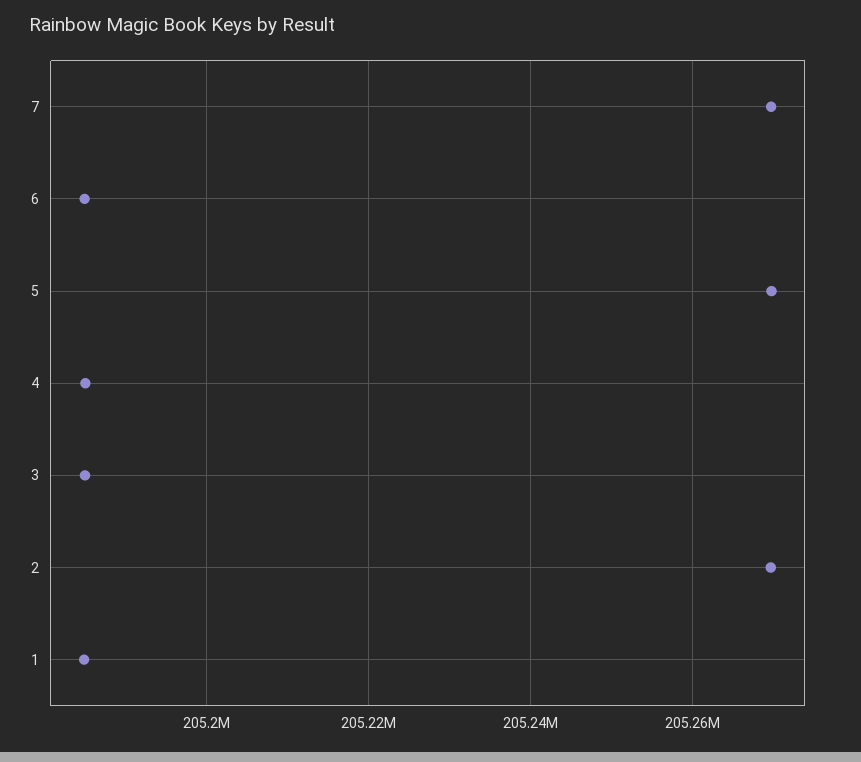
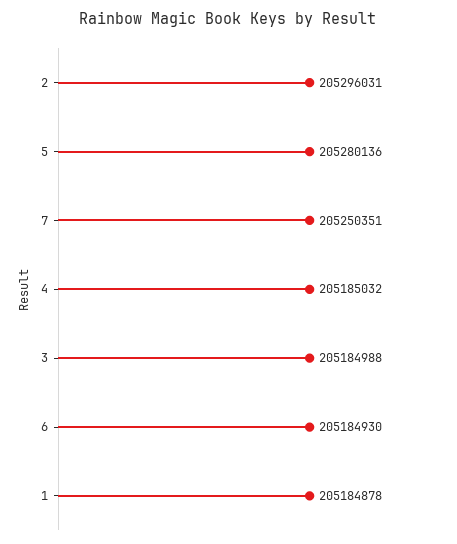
7: 205270000 -> 205250351
5: 205270000 -> 205280136
2: 205270000 -> 205296031

